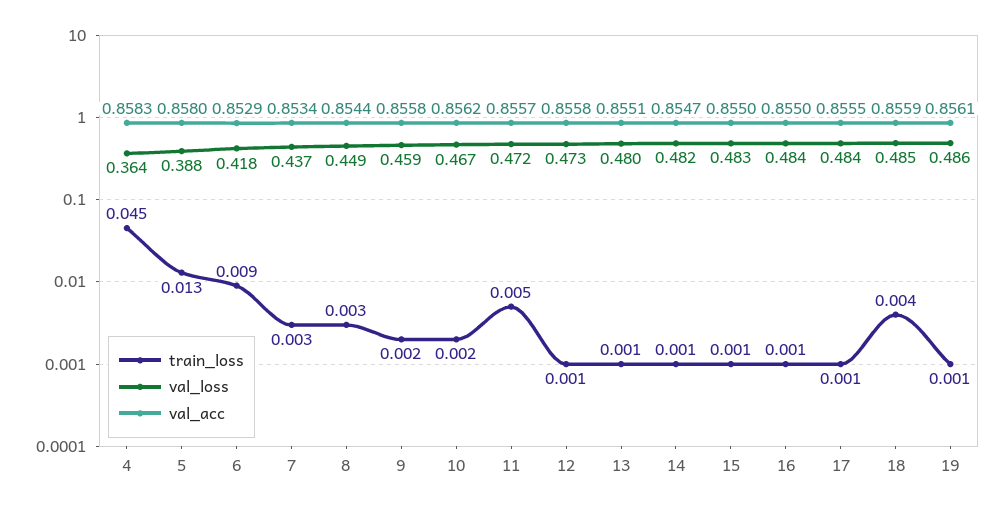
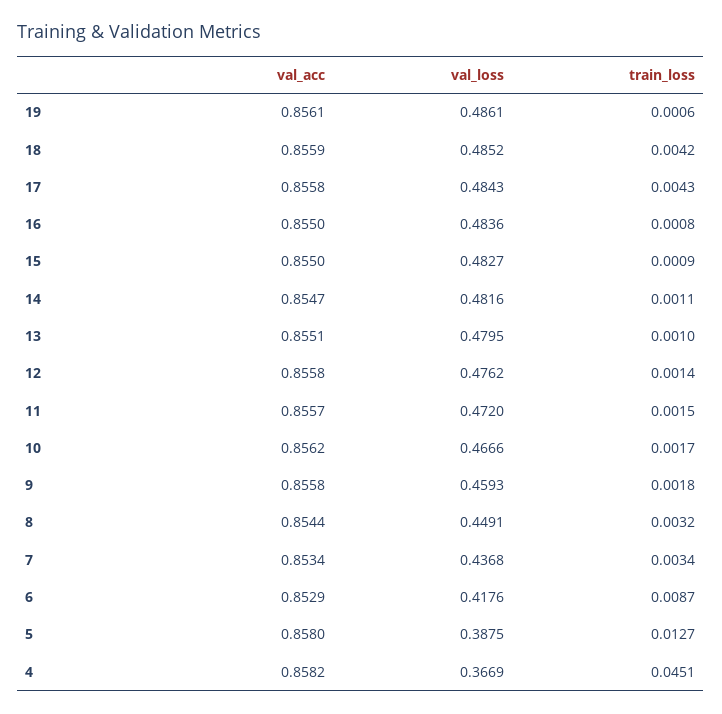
val_loss, 4: 0.364 -> 0.3669
val_acc, 4: 0.8583 -> 0.8582
train_loss, 11: 0.005 -> 0.0015
val_loss, 12: 0.473 -> 0.4762
train_loss, 17: 0.001 -> 0.0043
val_acc, 17: 0.8555 -> 0.8558

